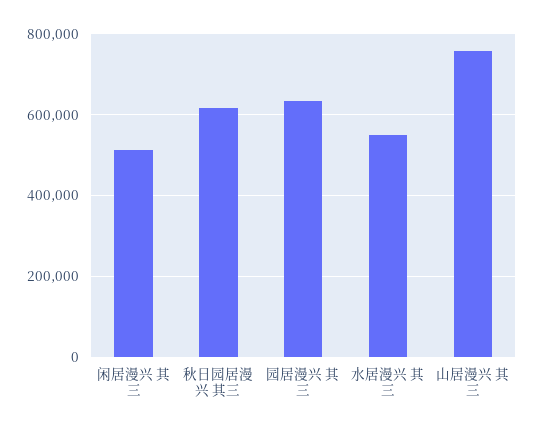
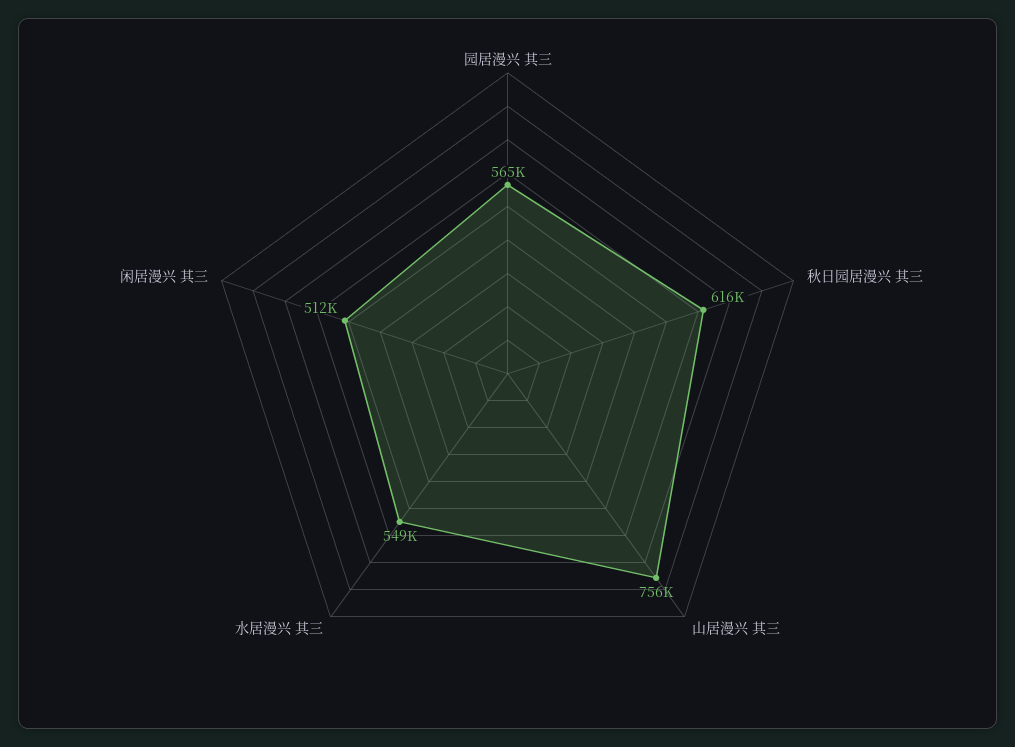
园居漫兴 其三: 640000 -> 565000

